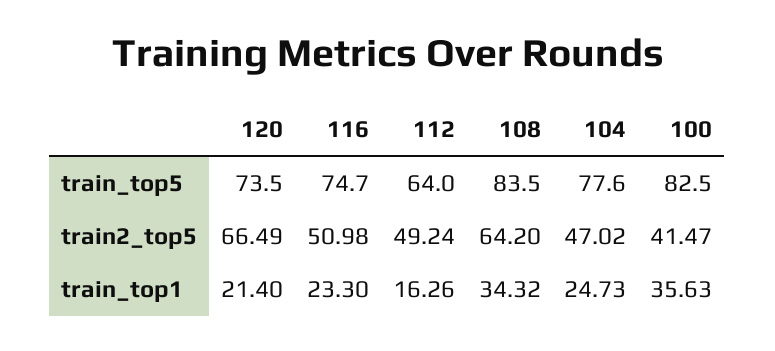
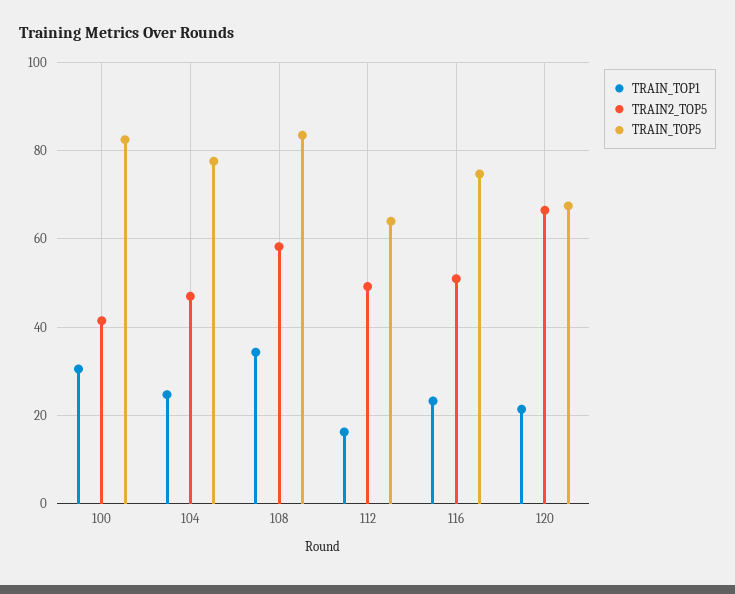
train_top5, 120: 73.5 -> 68
train2_top5, 108: 64.2 -> 58
train_top1, 100: 35.63 -> 30

